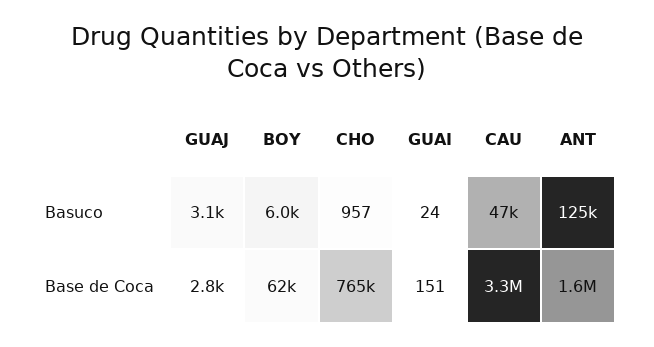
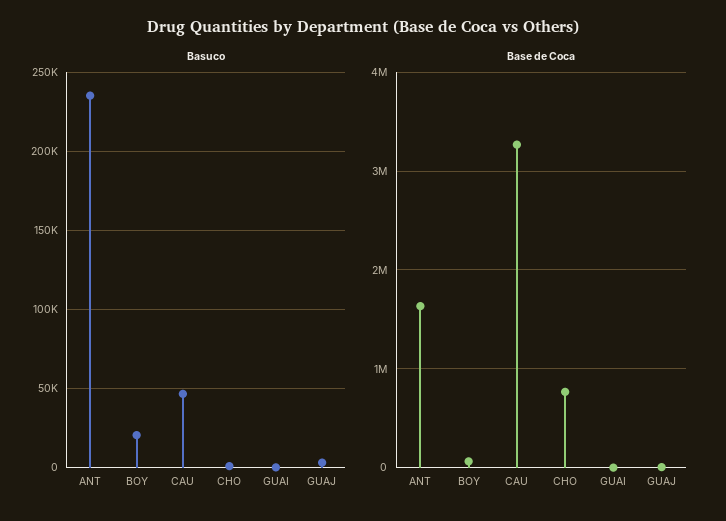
Basuco, BOY: 6000 -> 20000
Basuco, ANT: 125000 -> 235000

